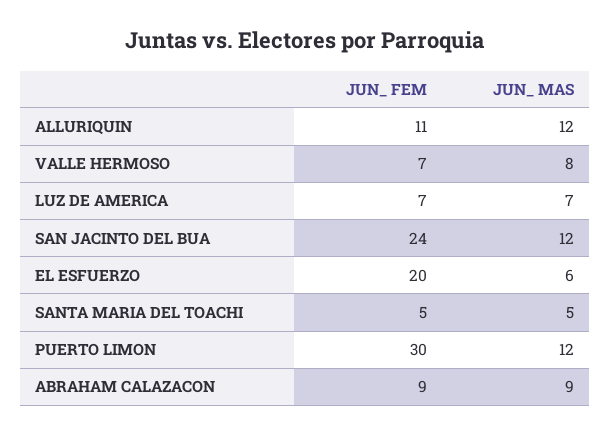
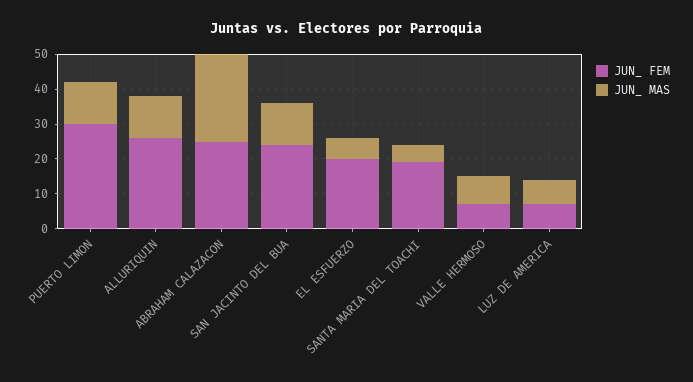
JUN_ FEM, ALLURIQUIN: 11 -> 25
JUN_ FEM, SANTA MARIA DEL TOACHI: 5 -> 20
JUN_ FEM, ABRAHAM CALAZACON: 9 -> 25
JUN_ MAS, ABRAHAM CALAZACON: 9 -> 25

